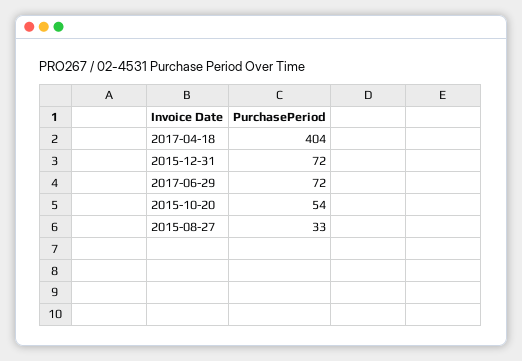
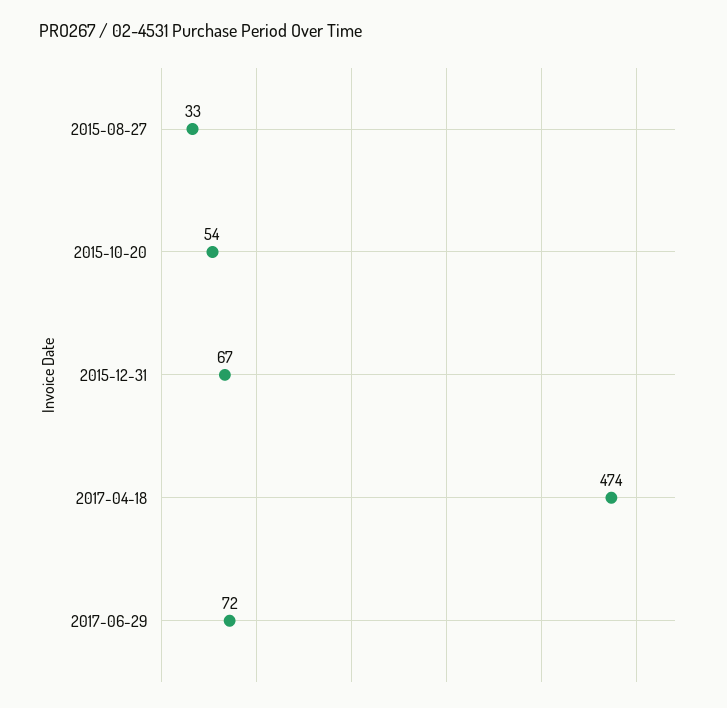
2017-04-18: 404 -> 474
2015-12-31: 72 -> 67

